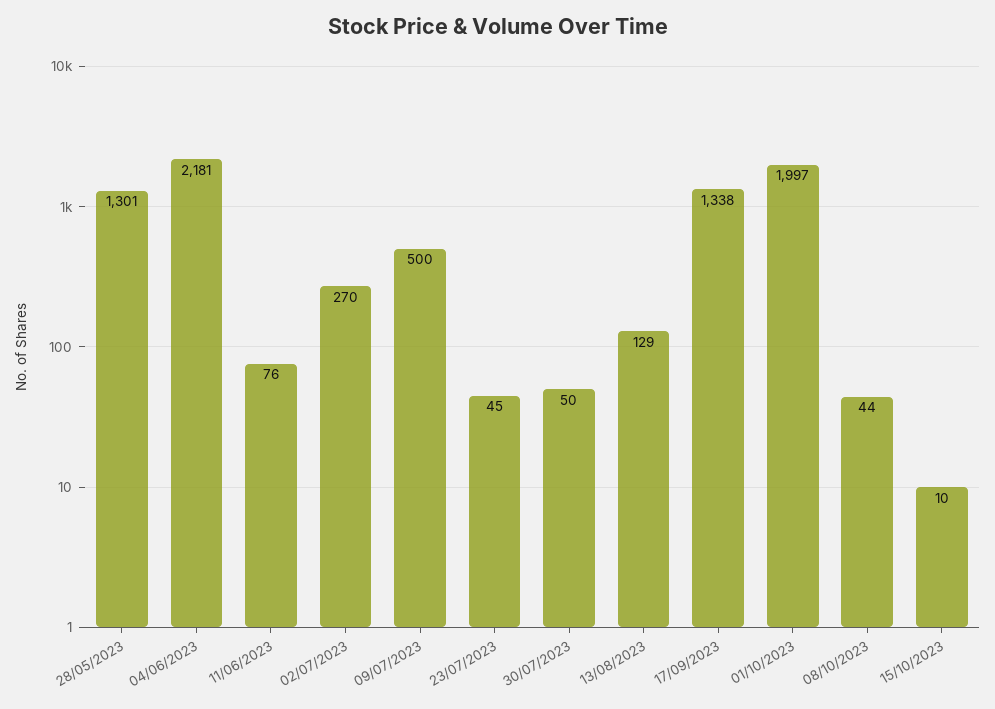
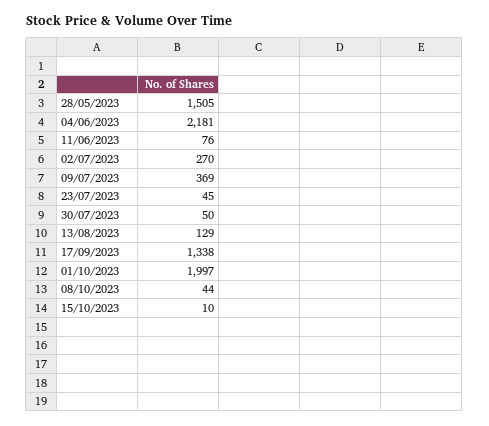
28/05/2023: 1301 -> 1505
09/07/2023: 500 -> 369

